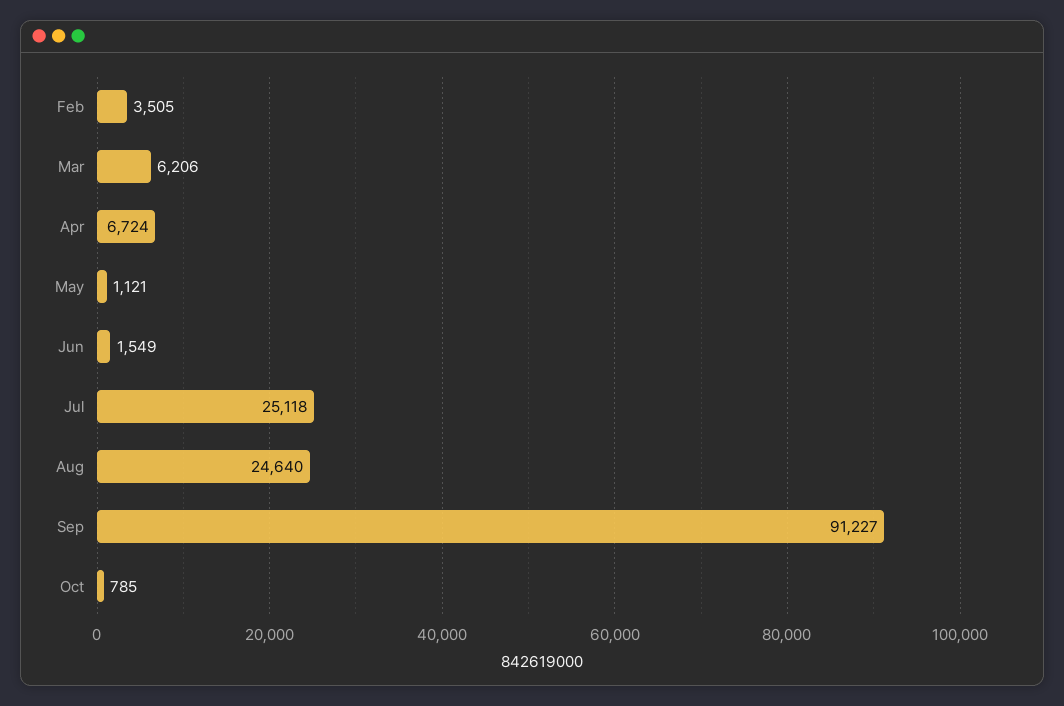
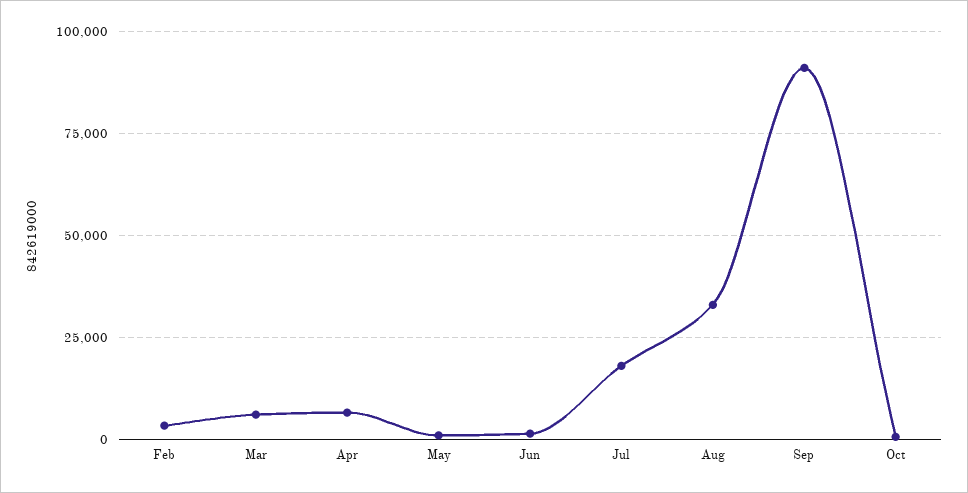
Jul: 25118 -> 17500
Aug: 24640 -> 32500

